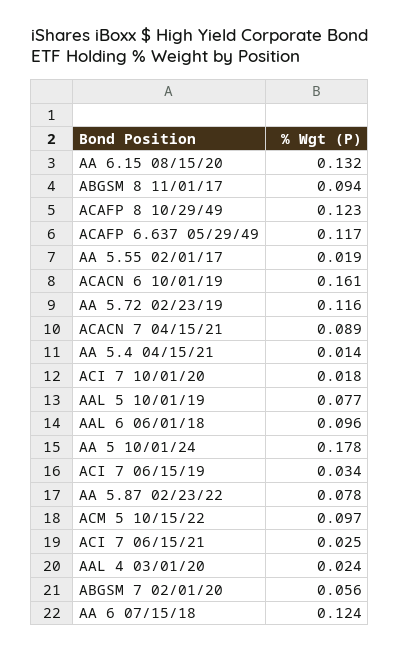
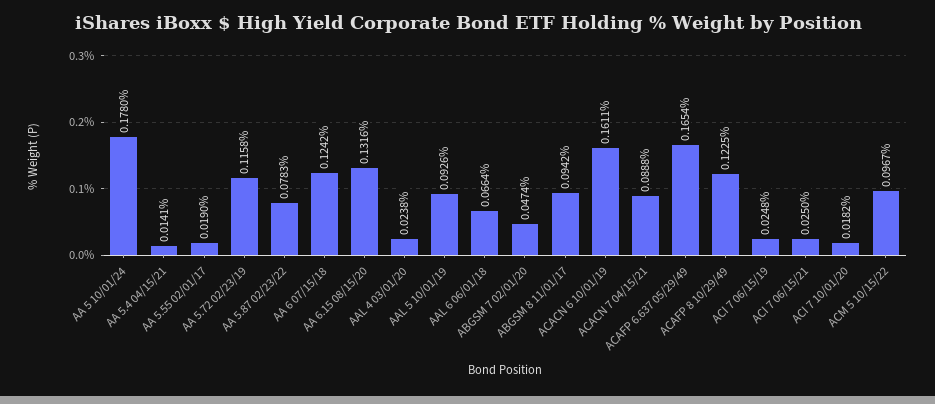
ACAFP 6.637 05/29/49: 0.117 -> 0.1654
AAL 5 10/01/19: 0.077 -> 0.0926
AAL 6 06/01/18: 0.096 -> 0.0664
ACI 7 06/15/19: 0.034 -> 0.0248
ABGSM 7 02/01/20: 0.056 -> 0.0474

